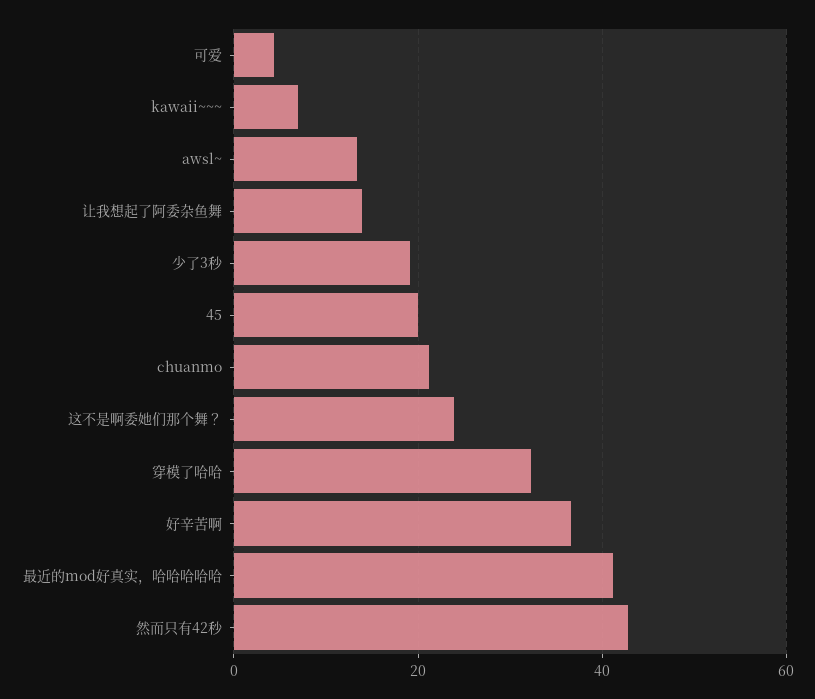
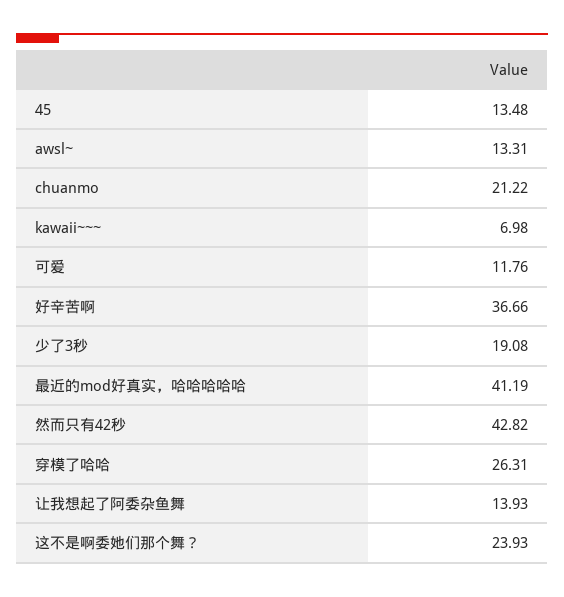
可爱: 4 -> 11.76
45: 20 -> 13.48
穿模了哈哈: 32 -> 26.31

